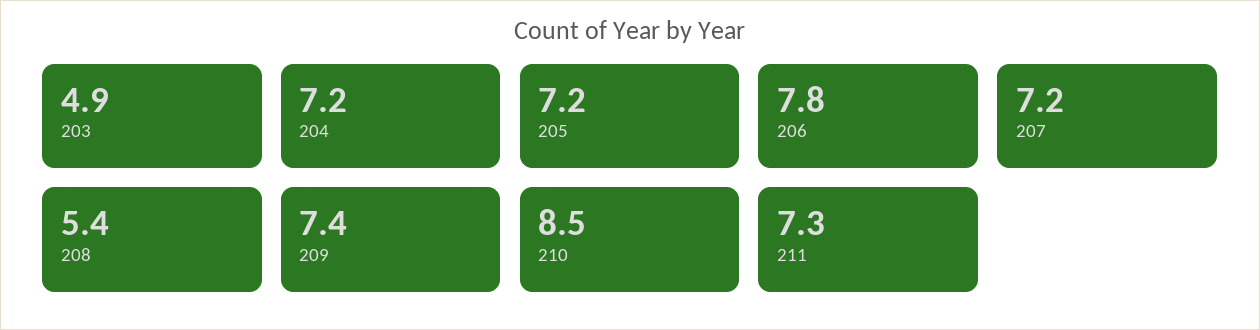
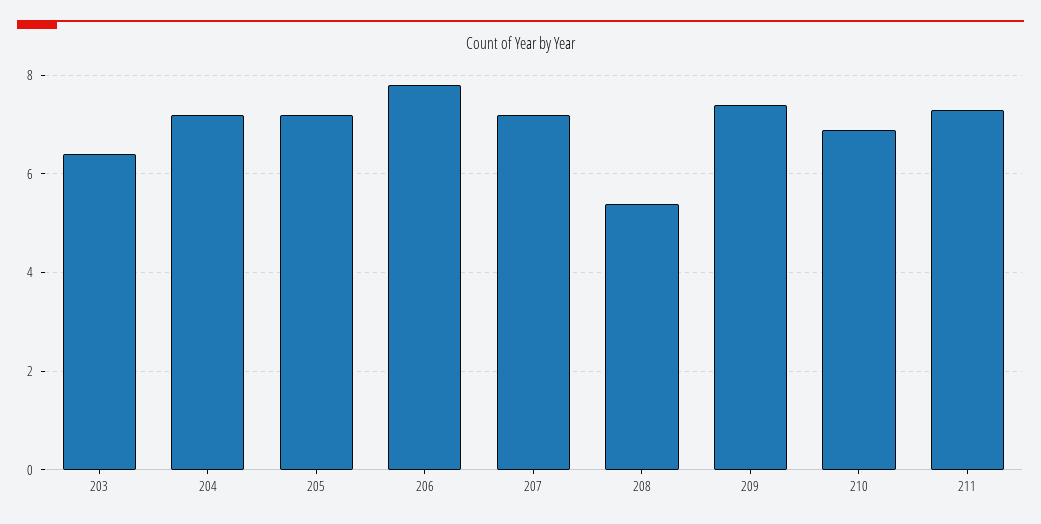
203: 4.9 -> 6.5
210: 8.5 -> 7

